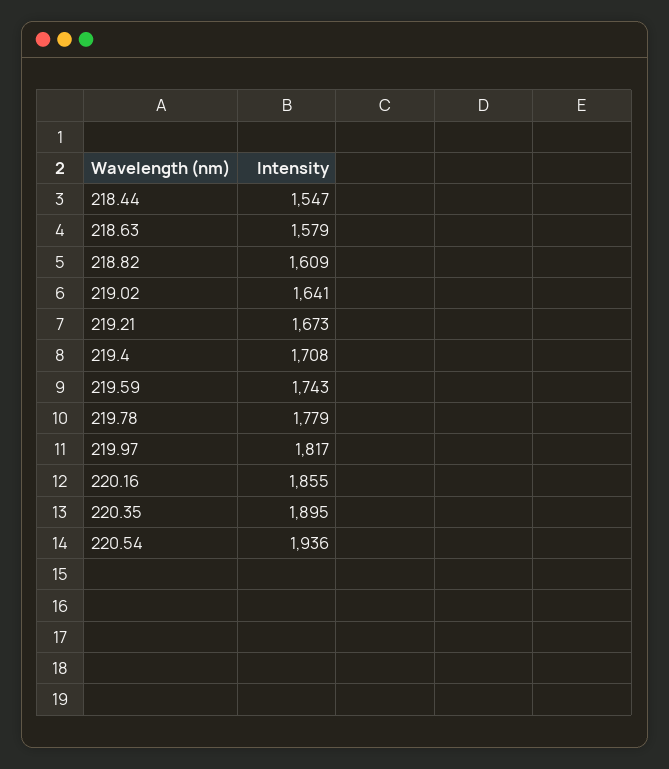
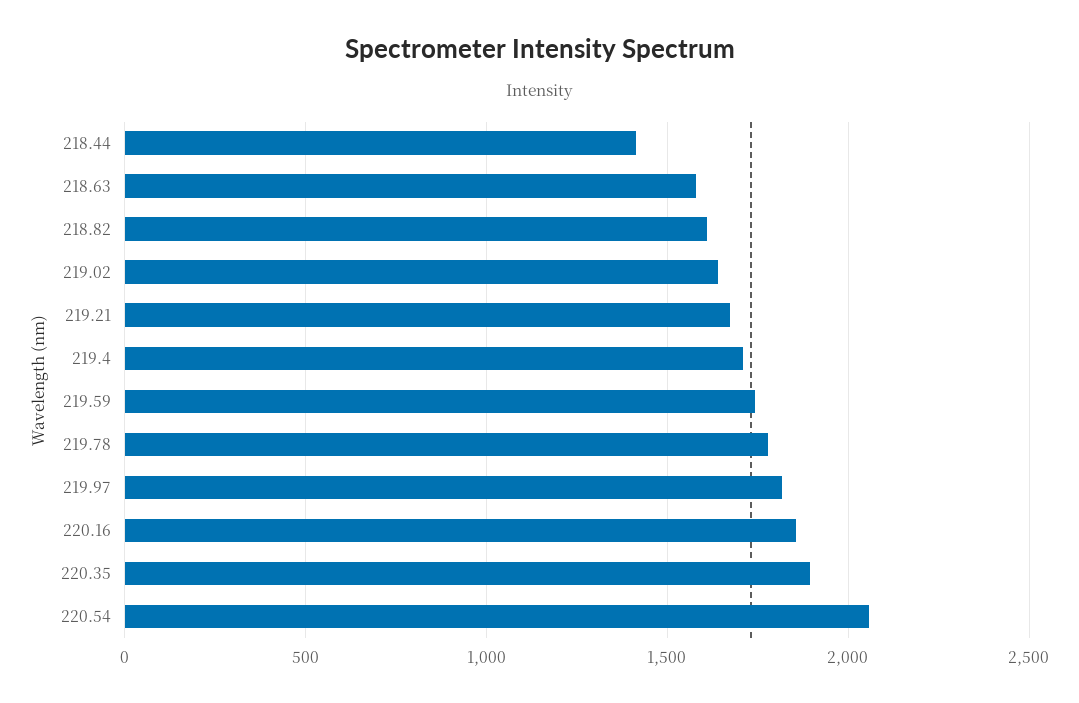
218.44: 1547 -> 1400
220.54: 1936 -> 2050

